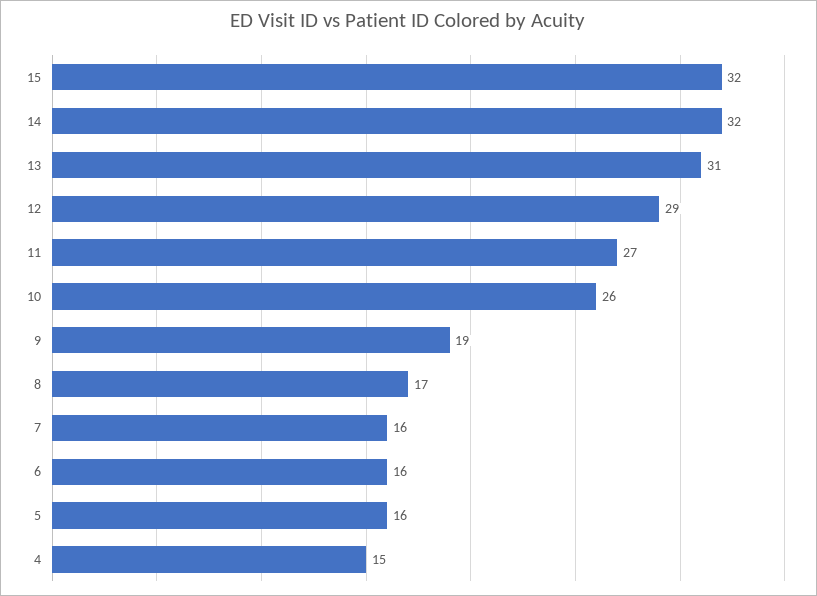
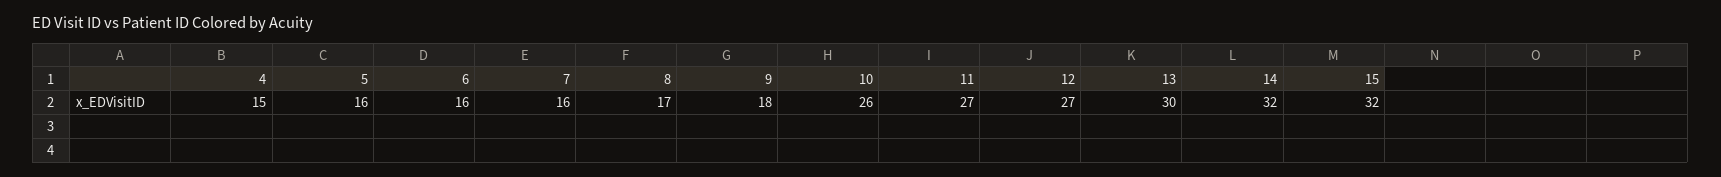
13: 31 -> 30
12: 29 -> 27
9: 19 -> 18

